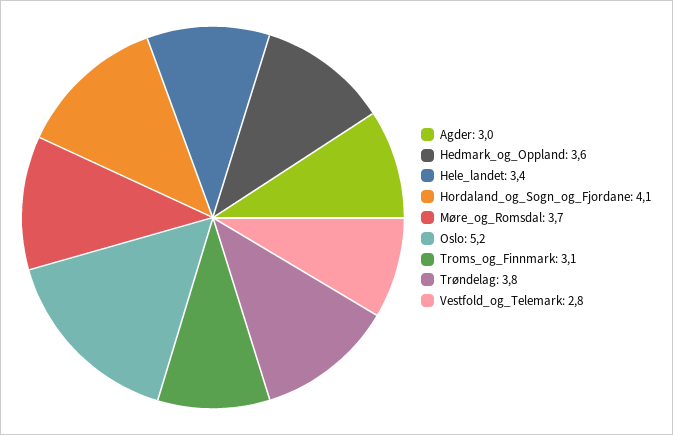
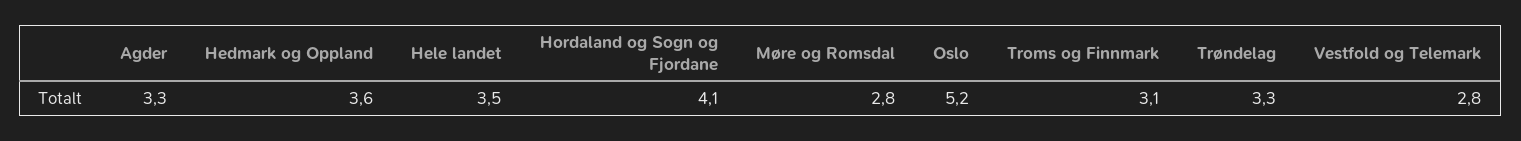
Agder: 3 -> 3.3
Hele_landet: 3.4 -> 3.5
Møre_og_Romsdal: 3.7 -> 2.8
Trøndelag: 3.8 -> 3.3

